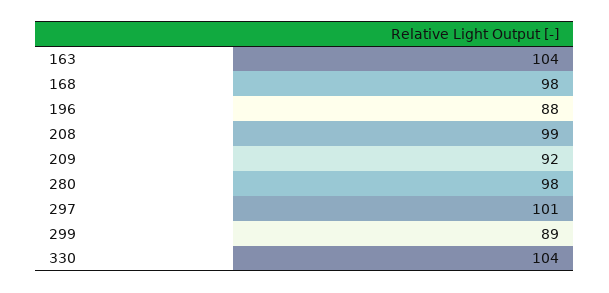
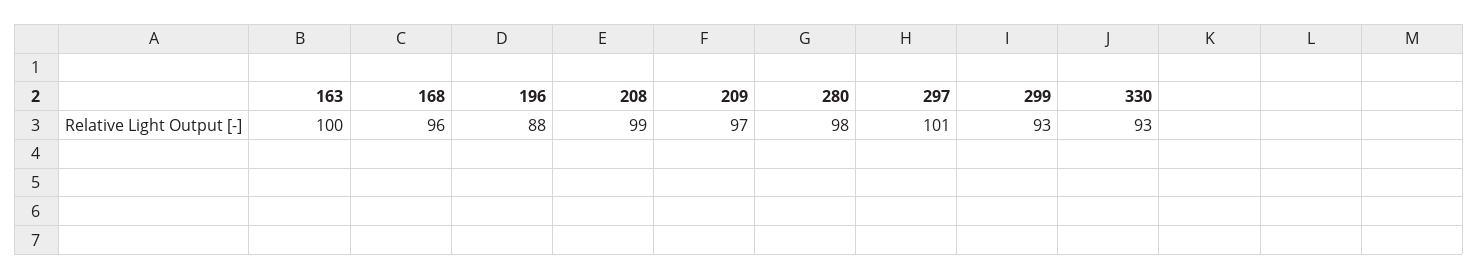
163: 104 -> 100
168: 98 -> 96
209: 92 -> 97
299: 89 -> 93
330: 104 -> 93

